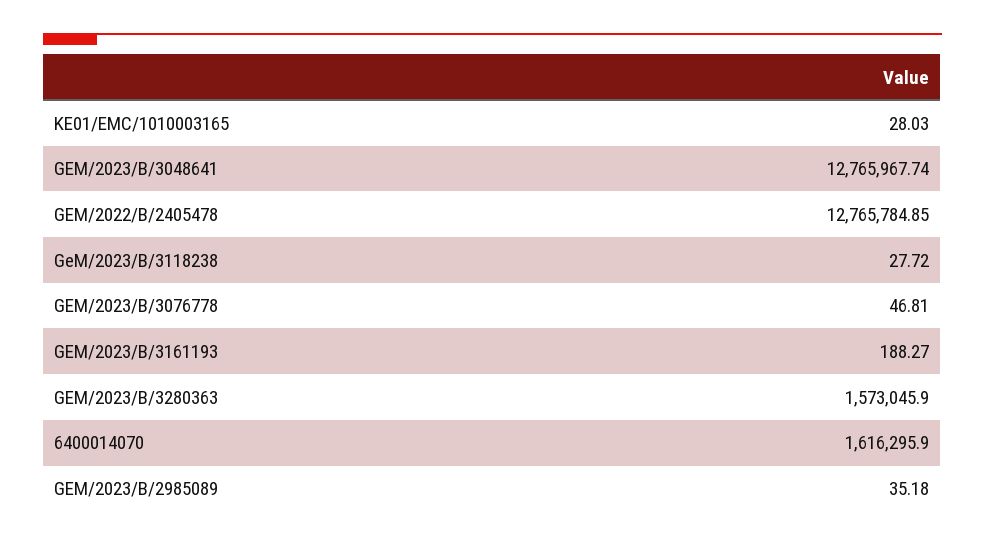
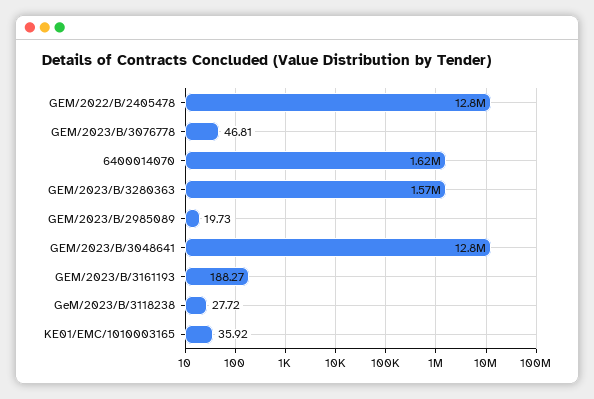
KE01/EMC/1010003165: 28.03 -> 35.92
GEM/2023/B/2985089: 35.18 -> 19.73

